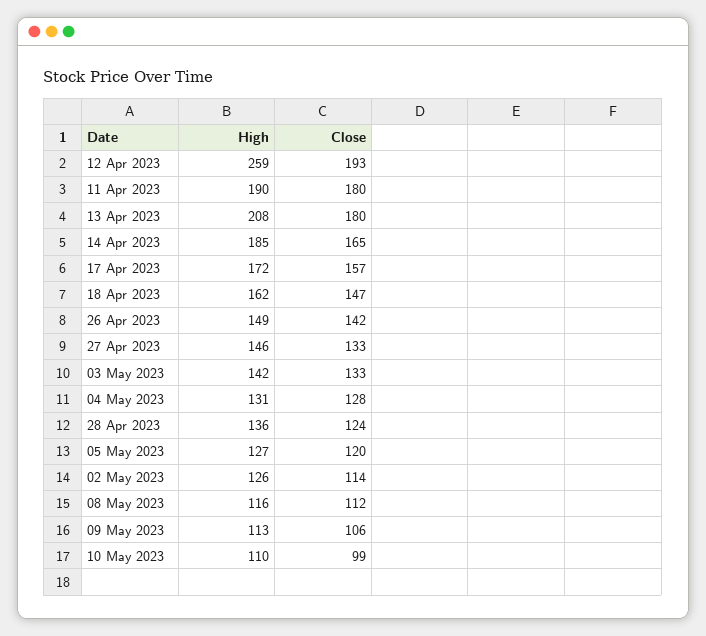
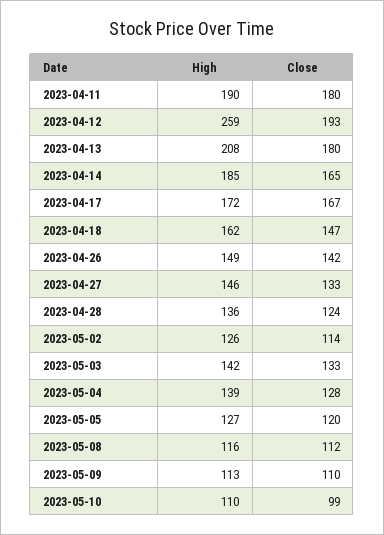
Close, 17 Apr 2023: 157 -> 167
High, 04 May 2023: 131 -> 139
Close, 09 May 2023: 106 -> 110

